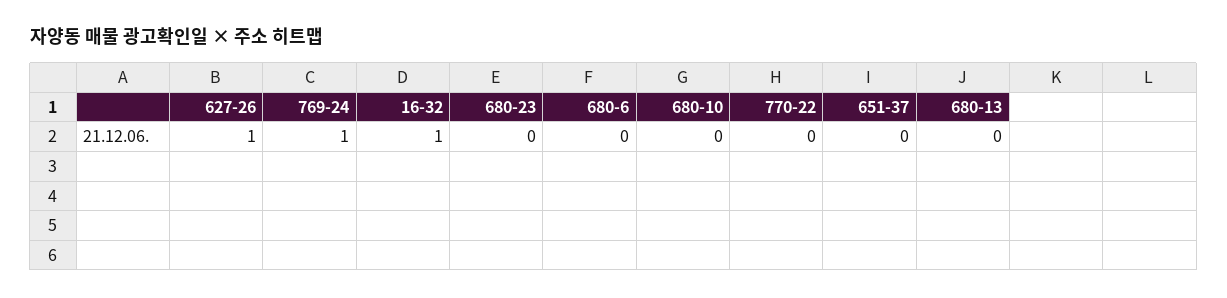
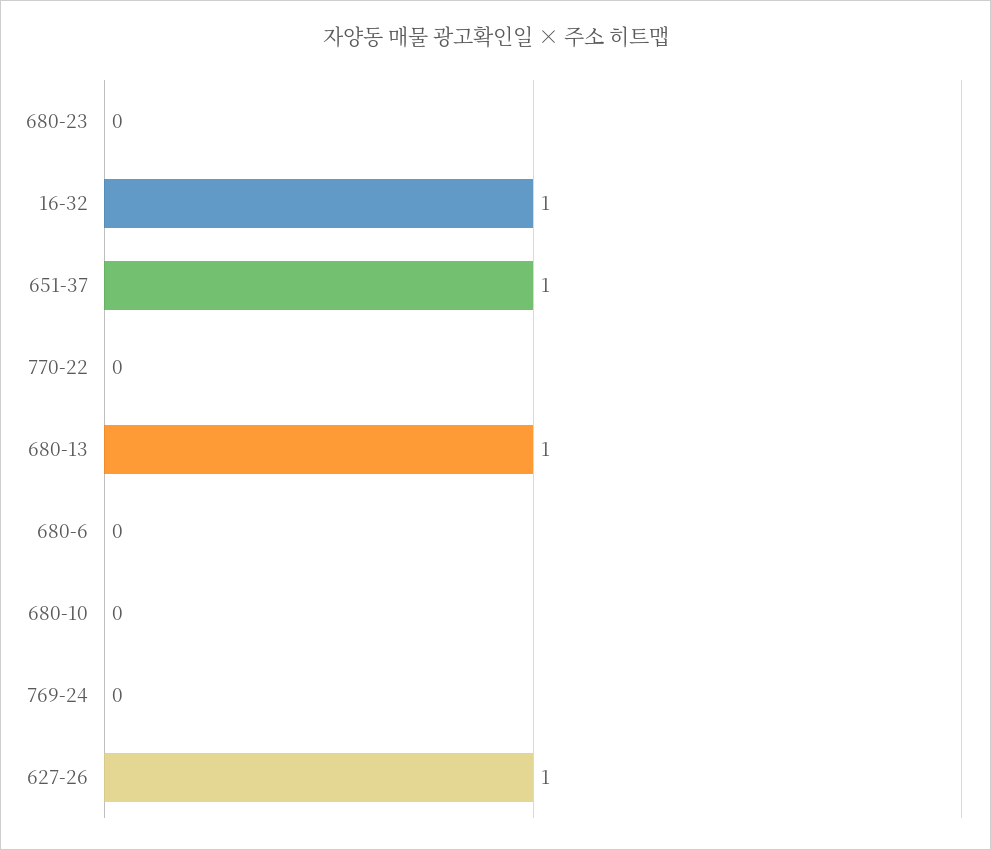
769-24: 1 -> 0
651-37: 0 -> 1
680-13: 0 -> 1

